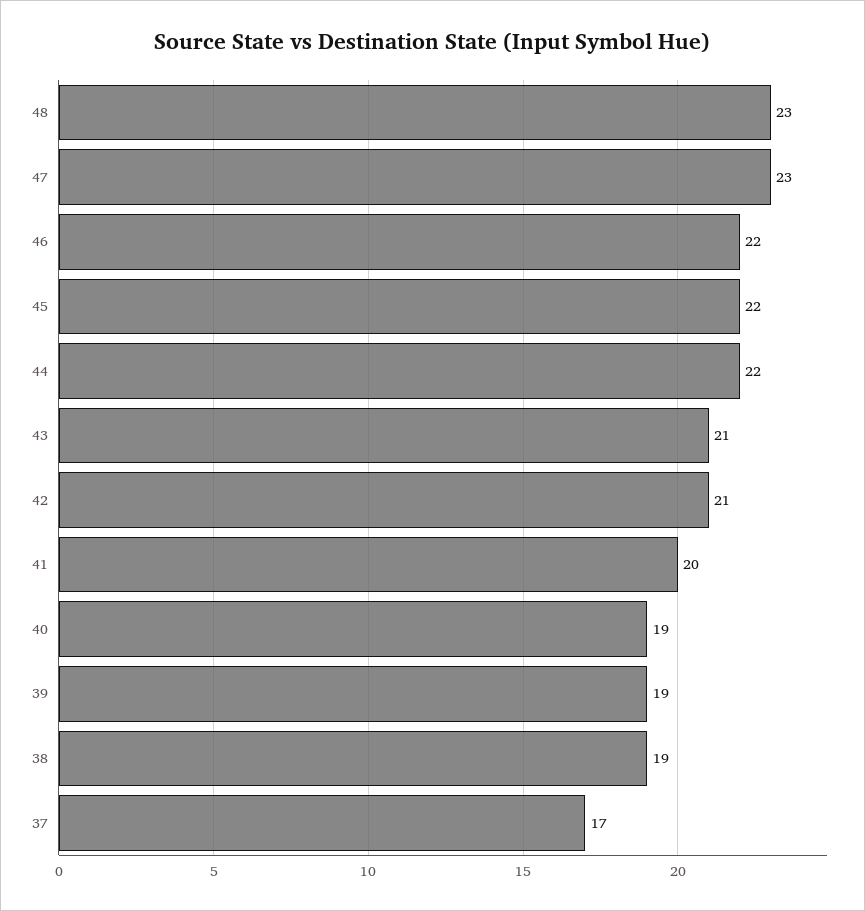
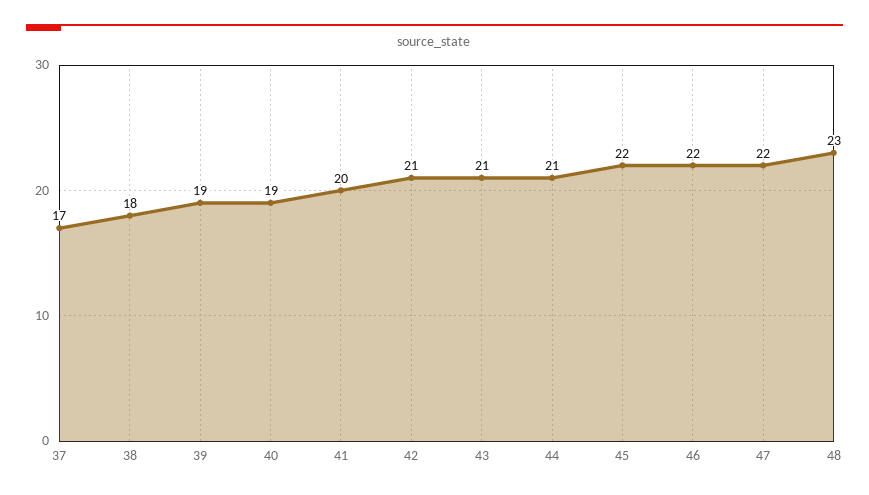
47: 23 -> 22
44: 22 -> 21
38: 19 -> 18

